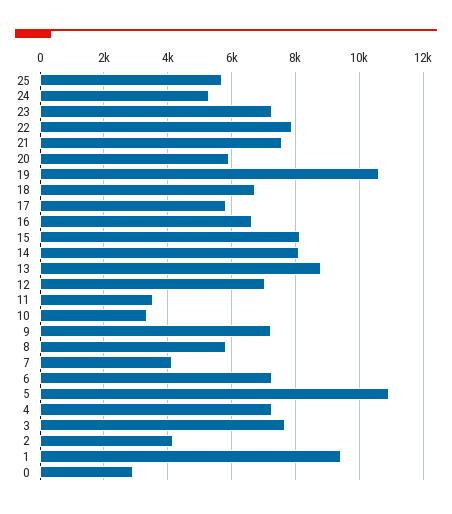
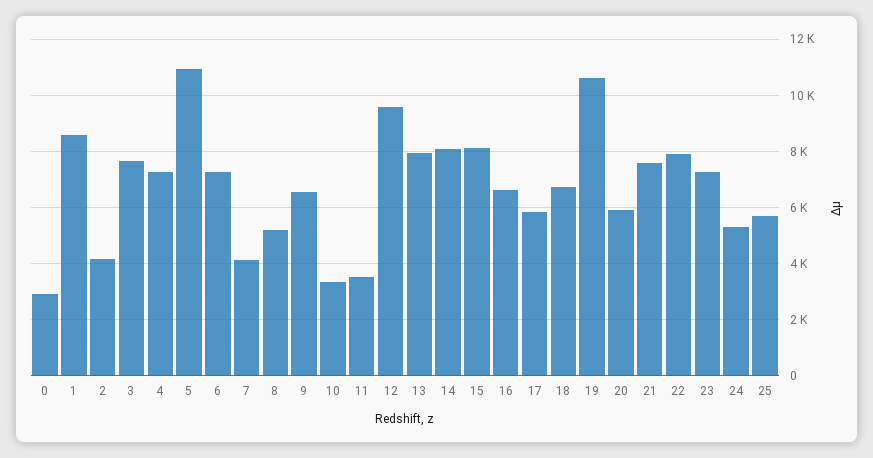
13: 8800 -> 8000
12: 7000 -> 9500
9: 7200 -> 6500
8: 5800 -> 5250
1: 9400 -> 8500

